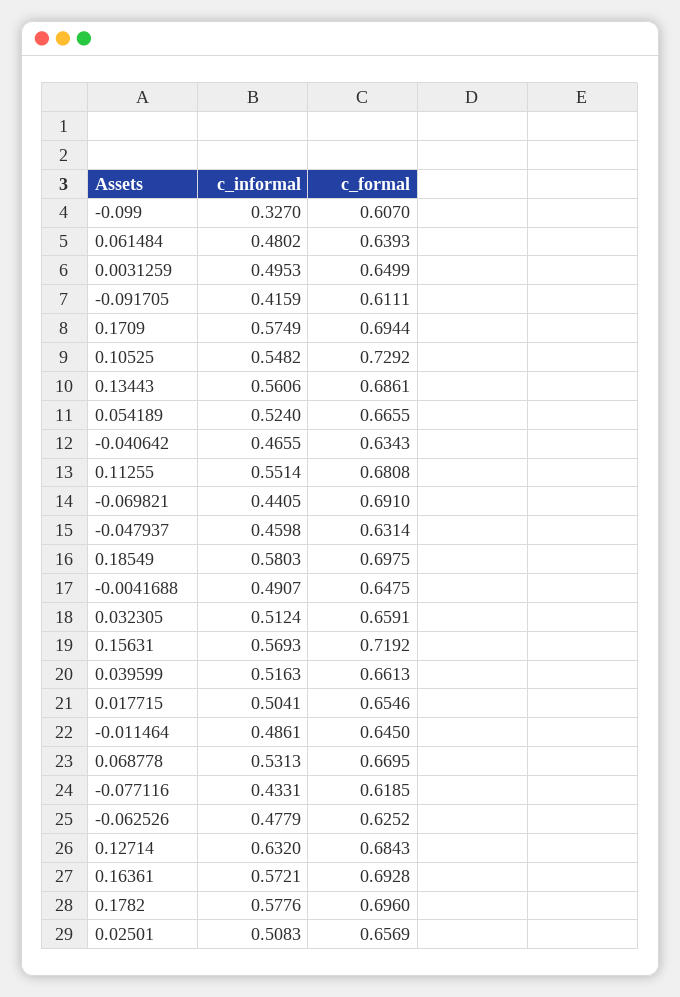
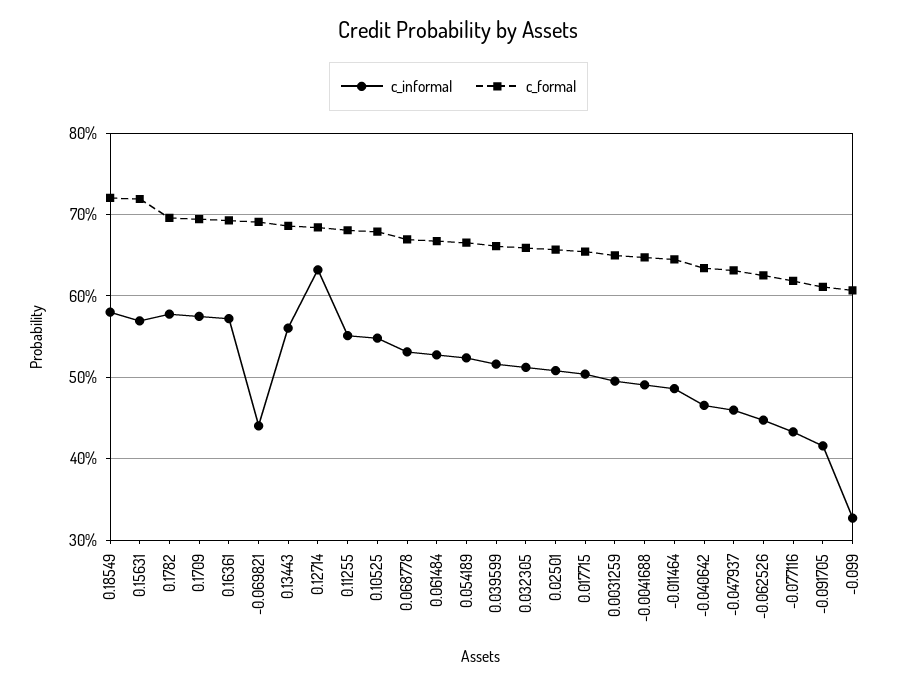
c_informal, 0.061484: 0.4802 -> 0.53
c_formal, 0.061484: 0.6393 -> 0.67
c_formal, 0.10525: 0.7292 -> 0.68
c_formal, 0.18549: 0.6975 -> 0.72
c_informal, -0.062526: 0.4779 -> 0.45

